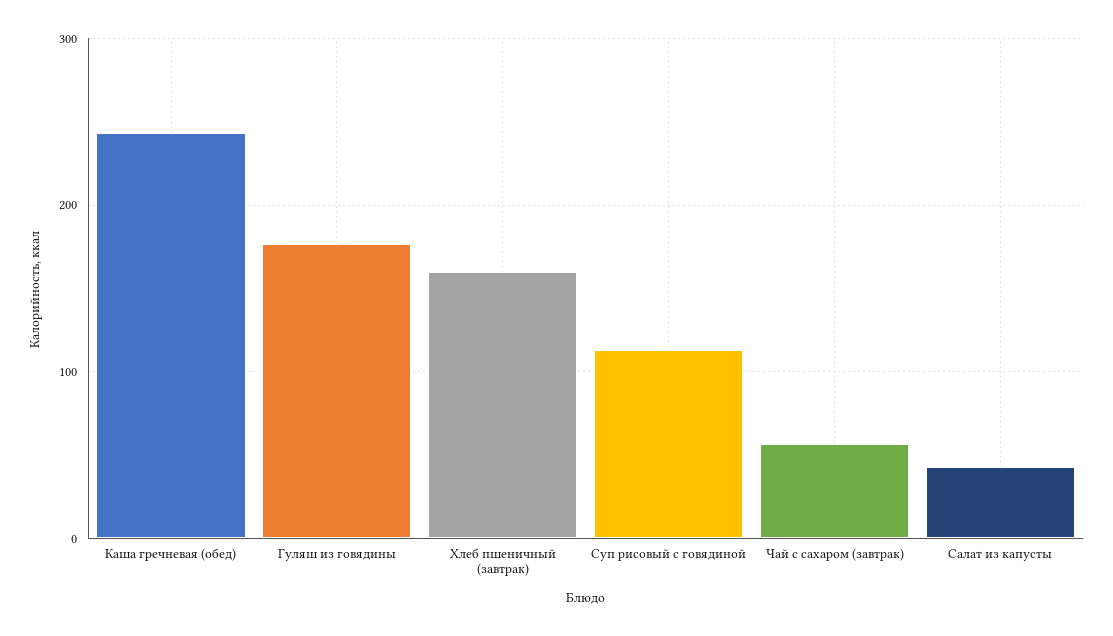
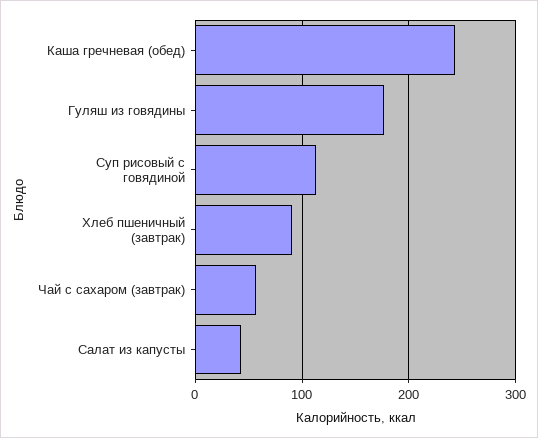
Хлеб пшеничный (завтрак): 160 -> 90

